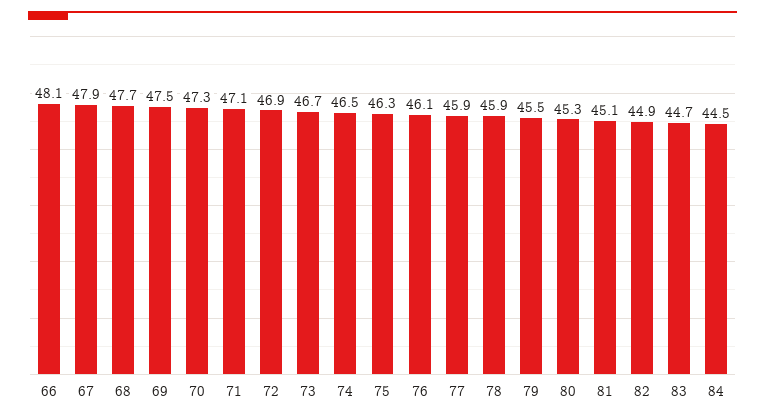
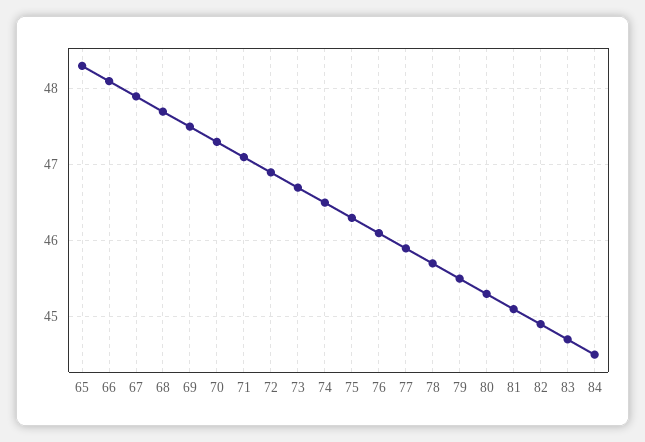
78: 45.9 -> 45.7
65: none -> 48.3

